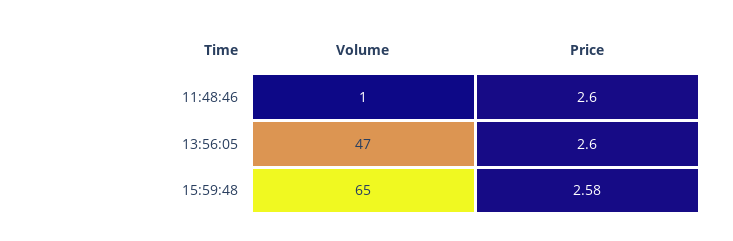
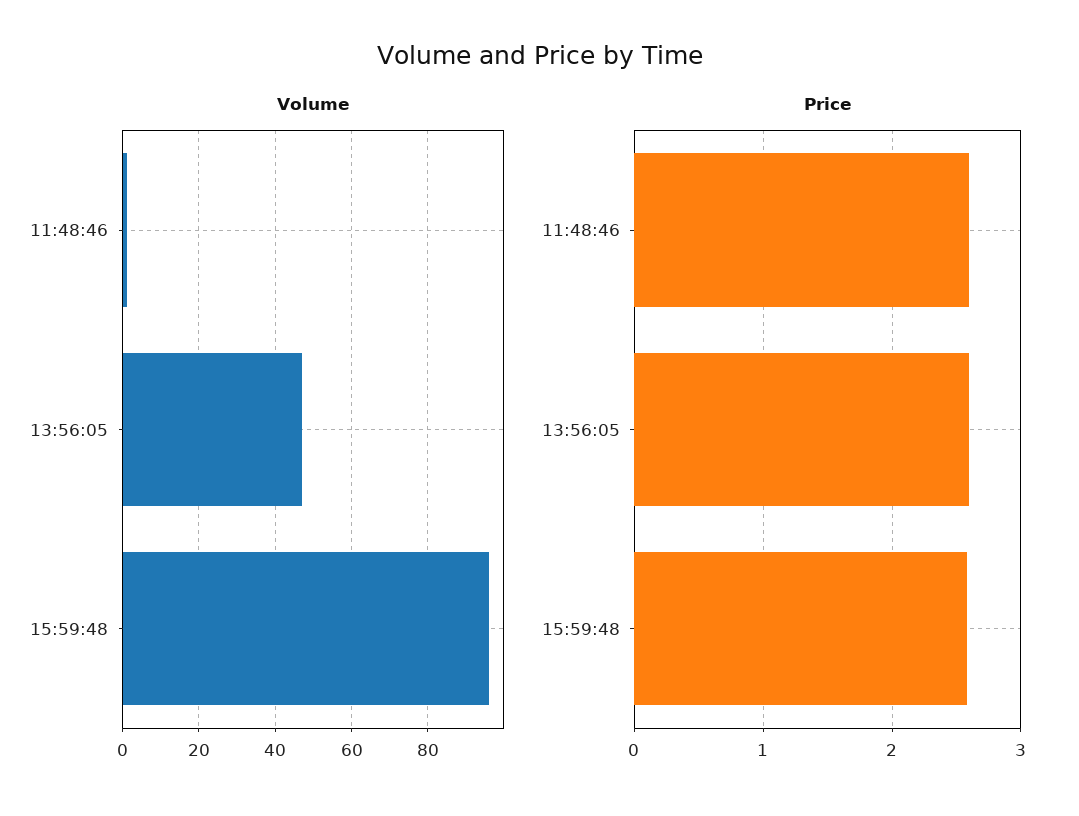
Volume, 15:59:48: 65 -> 95

